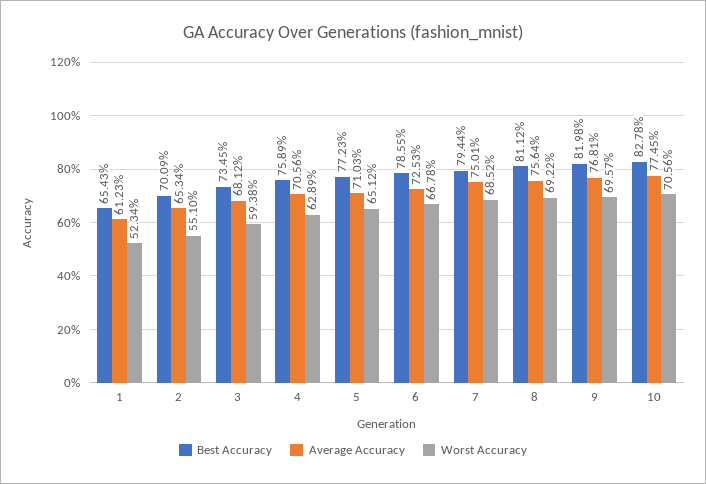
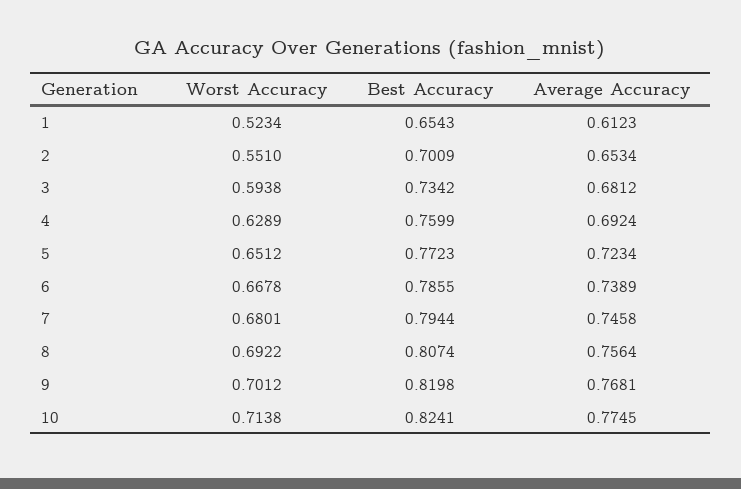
Best Accuracy, 3: 0.7345 -> 0.7342
Best Accuracy, 4: 0.7589 -> 0.7599
Average Accuracy, 4: 0.7056 -> 0.6924
Average Accuracy, 5: 0.7103 -> 0.7234
Average Accuracy, 6: 0.7253 -> 0.7389
Average Accuracy, 7: 0.7501 -> 0.7458
Worst Accuracy, 7: 0.6852 -> 0.6801
Best Accuracy, 8: 0.8112 -> 0.8074
Worst Accuracy, 9: 0.6957 -> 0.7012
Best Accuracy, 10: 0.8278 -> 0.8241
Worst Accuracy, 10: 0.7056 -> 0.7138

